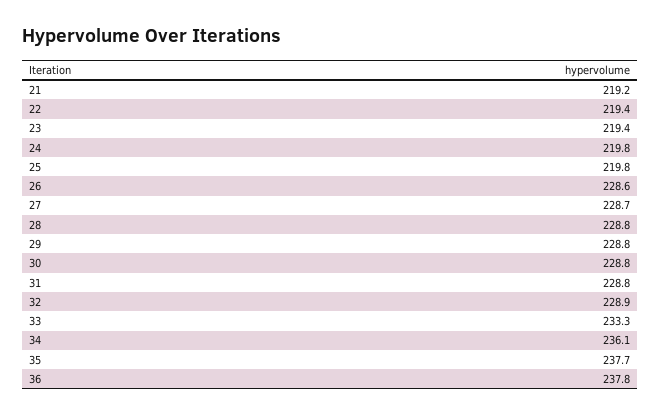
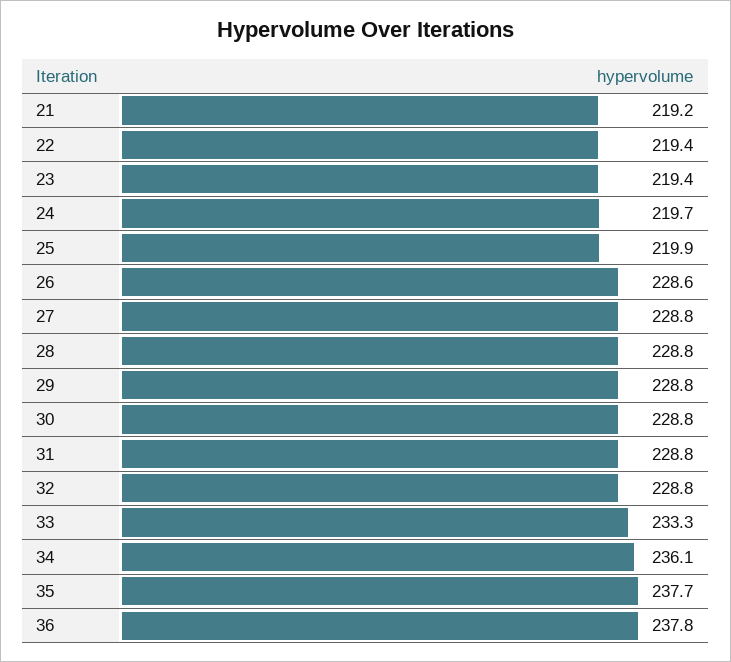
24: 219.8 -> 219.7
25: 219.8 -> 219.9
27: 228.7 -> 228.8
32: 228.9 -> 228.8

